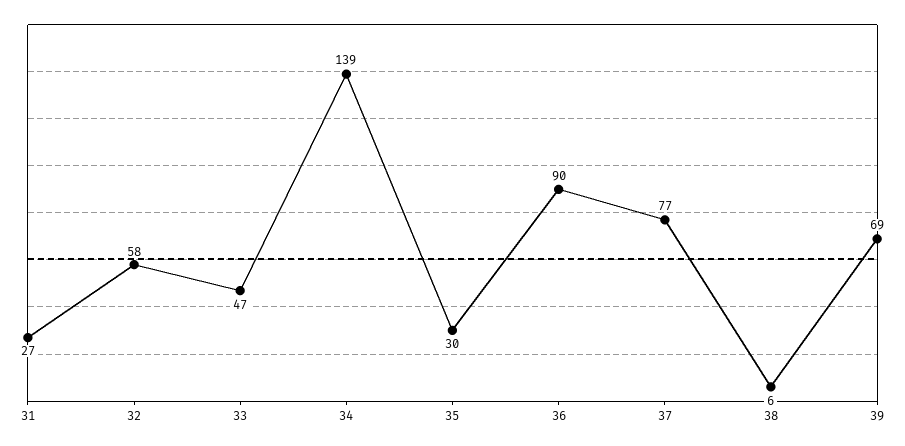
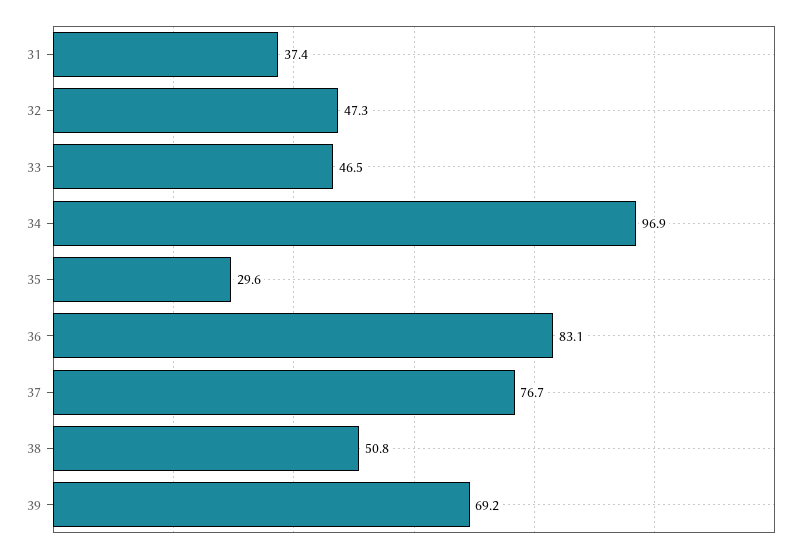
31: 27 -> 37.4
32: 58 -> 47.3
34: 139 -> 96.9
36: 90 -> 83.1
38: 6 -> 50.8

